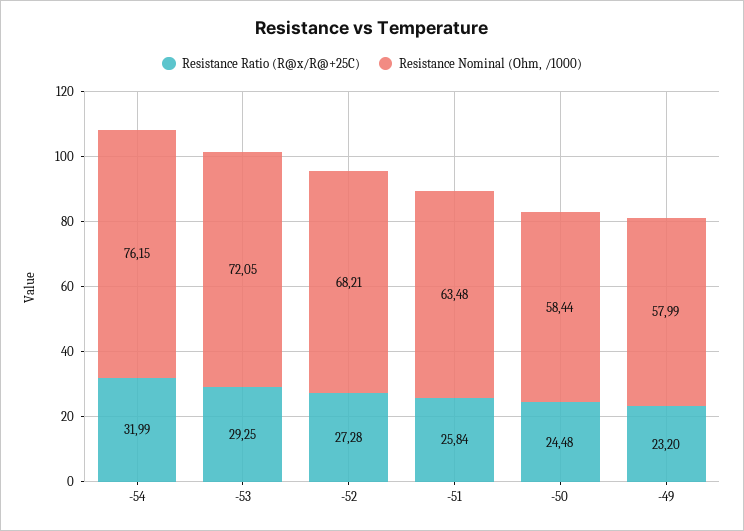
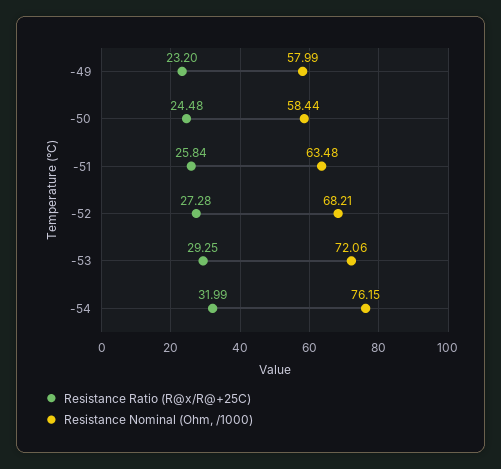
Resistance Nominal (Ohm, /1000), -53: 72.05 -> 72.06

